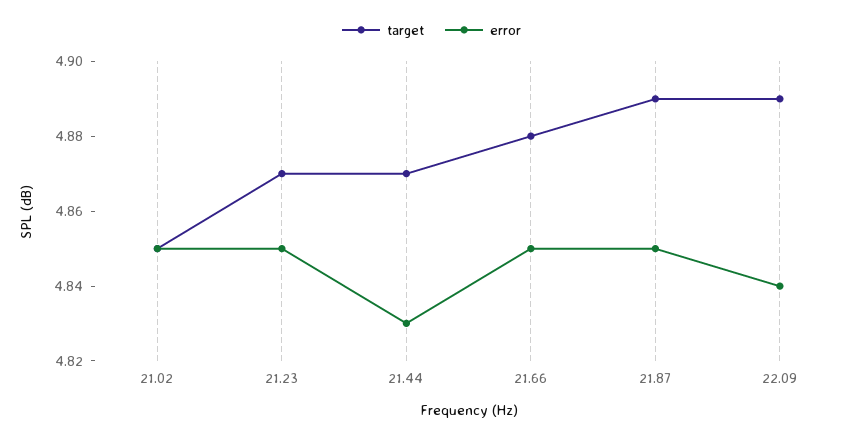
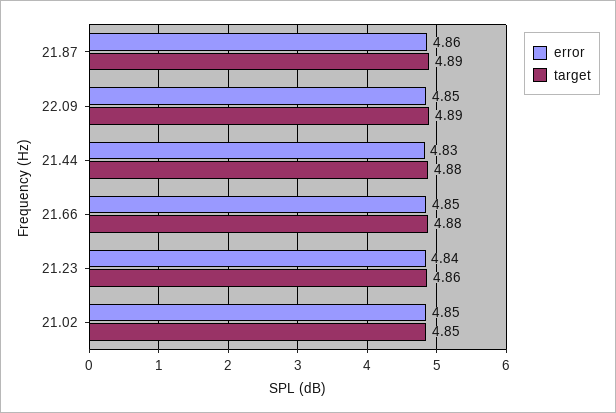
target, 21.23: 4.87 -> 4.86
error, 21.23: 4.85 -> 4.84
target, 21.44: 4.87 -> 4.88
error, 21.87: 4.85 -> 4.86
error, 22.09: 4.84 -> 4.85

